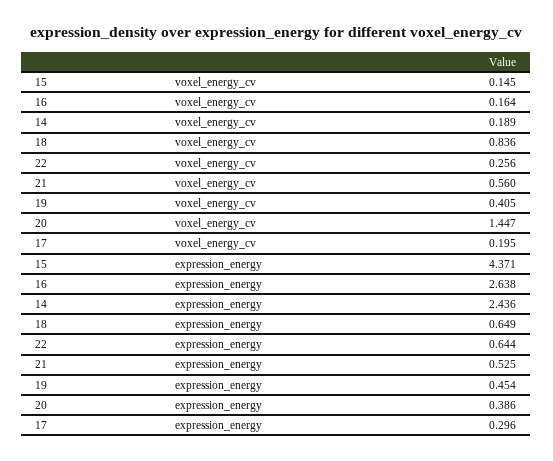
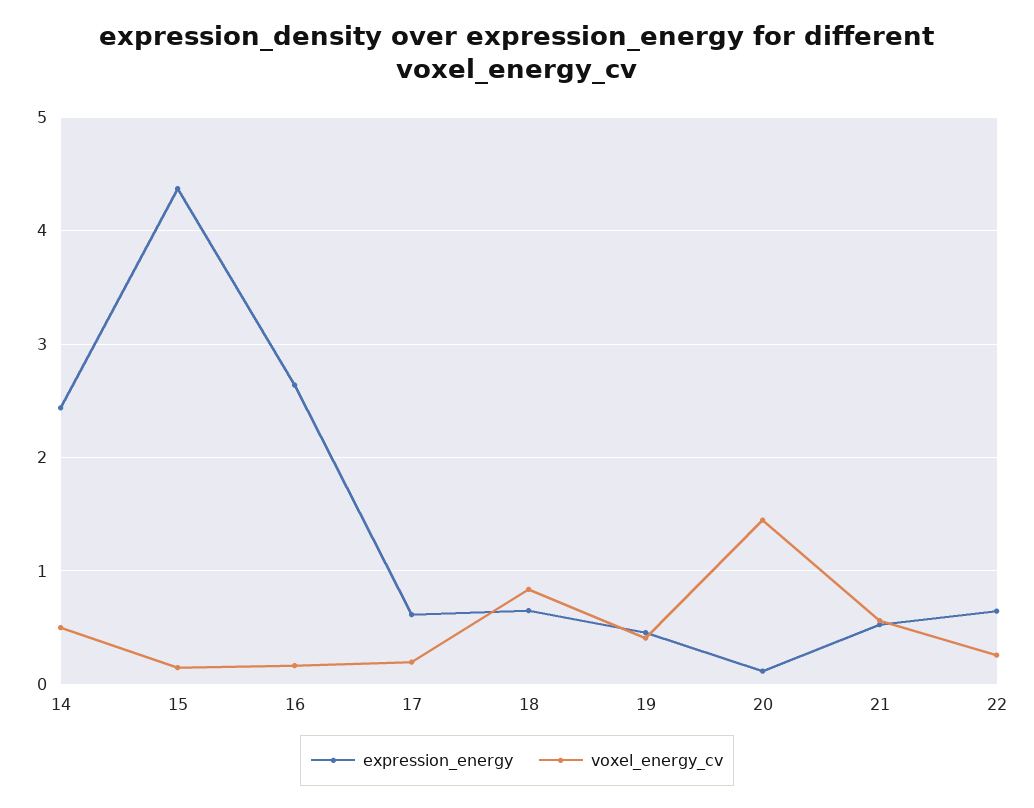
voxel_energy_cv, 14: 0.189 -> 0.5
expression_energy, 20: 0.386 -> 0.1
expression_energy, 17: 0.296 -> 0.6

